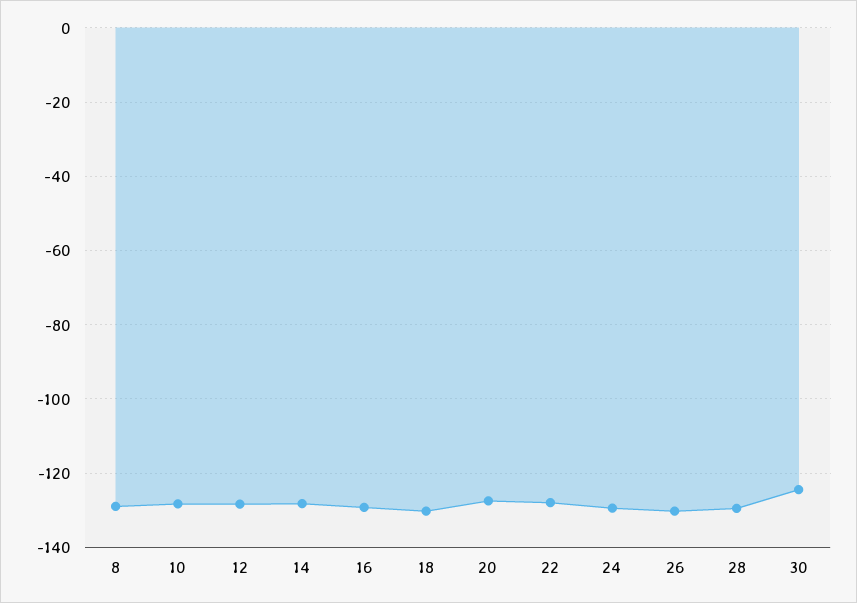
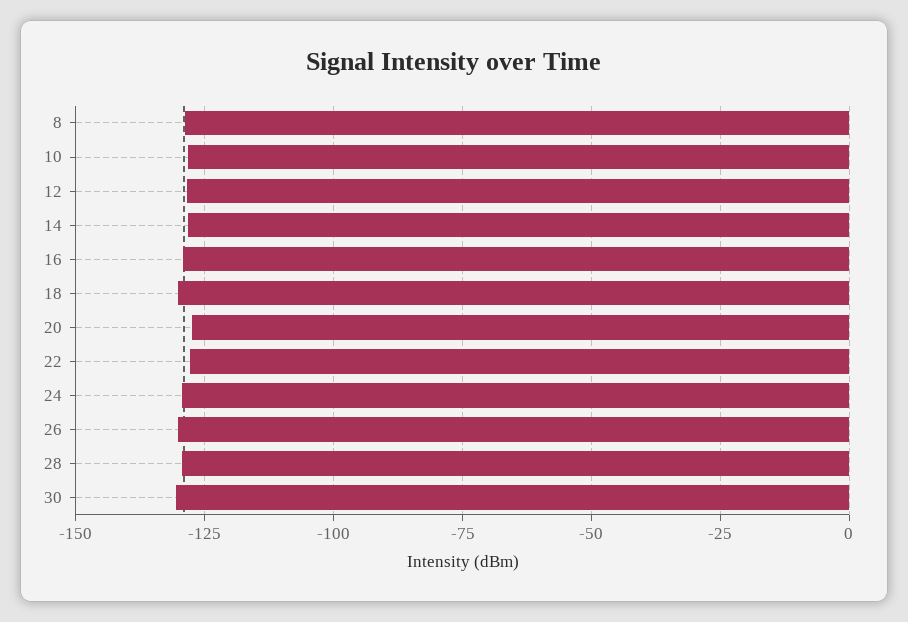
30: -124 -> -130

